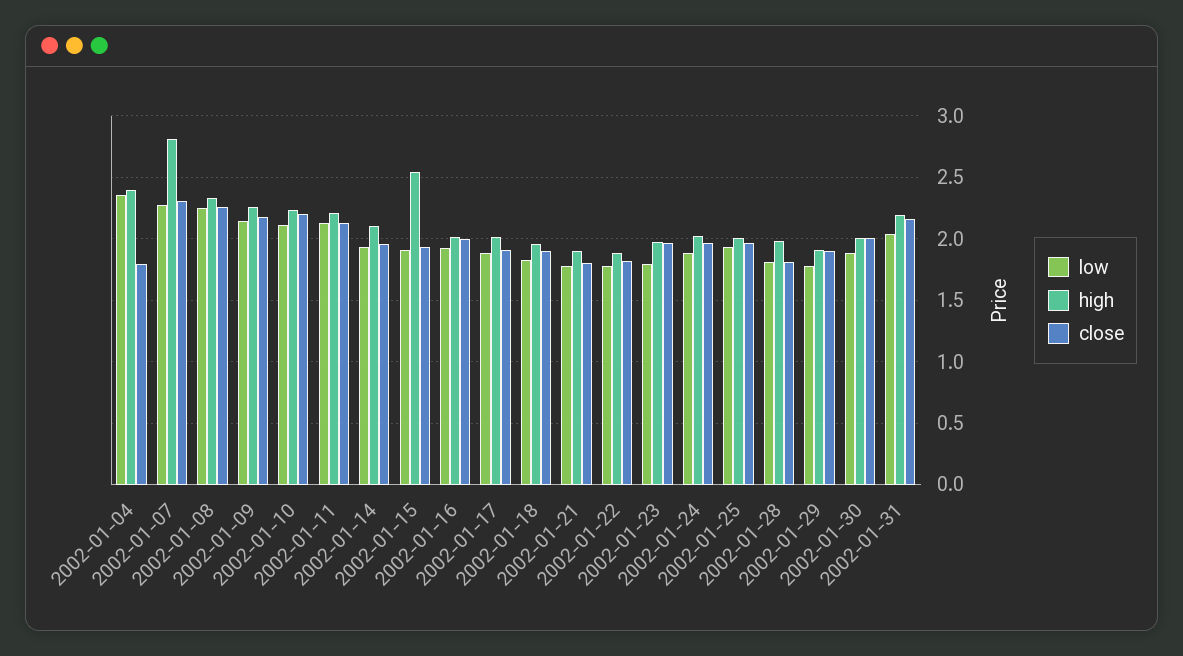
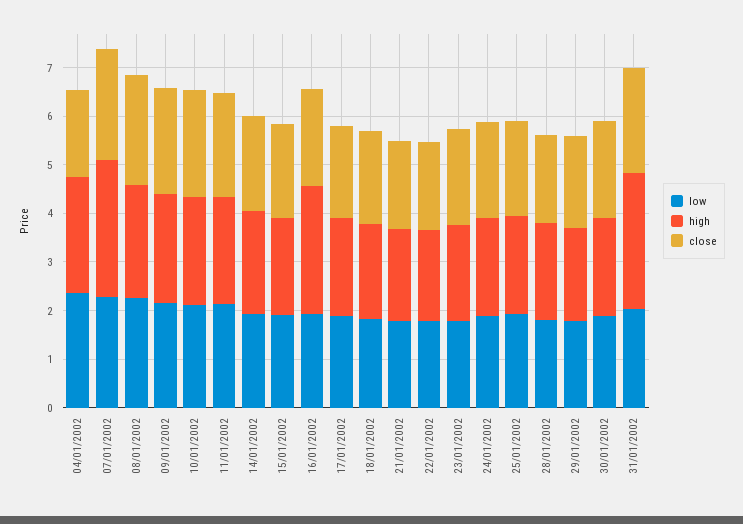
high, 2002-01-15: 2.55 -> 2
high, 2002-01-16: 2 -> 2.6
high, 2002-01-31: 2.2 -> 2.8

